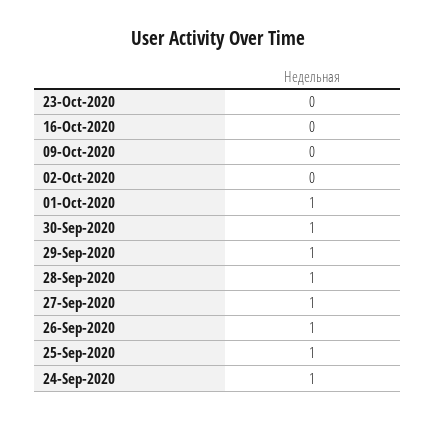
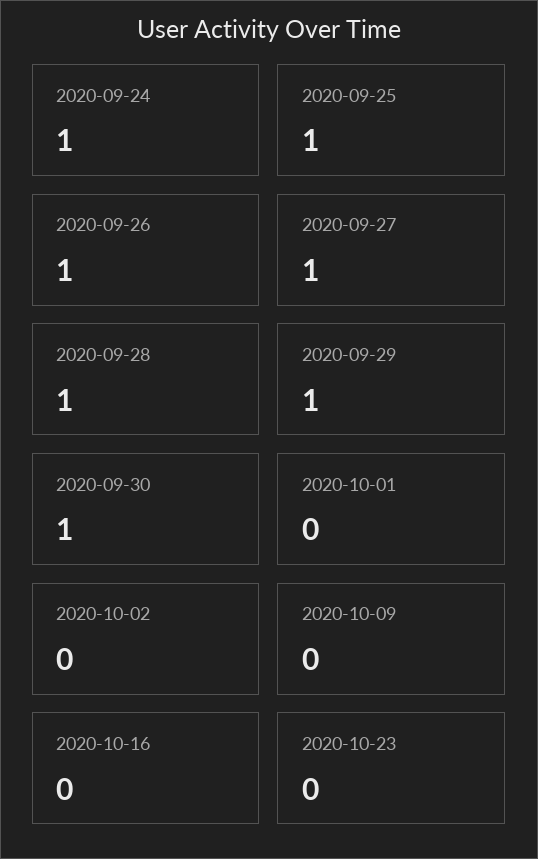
01-Oct-2020: 1 -> 0

